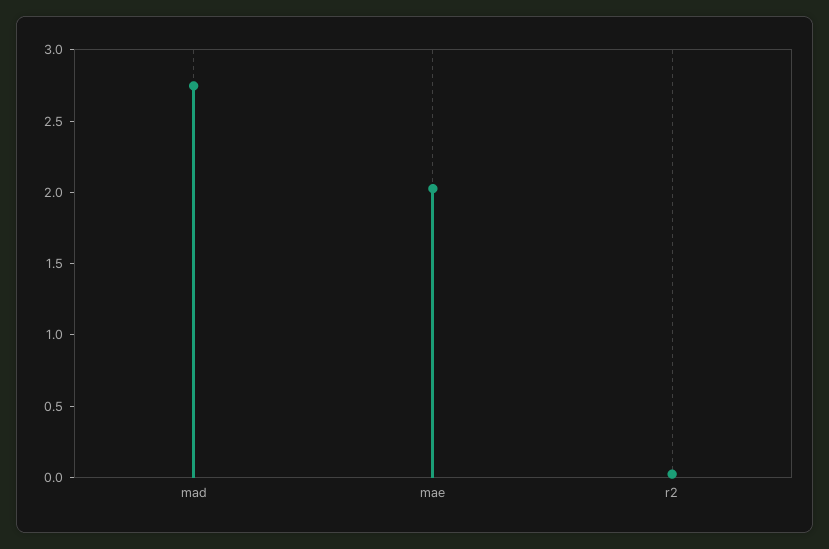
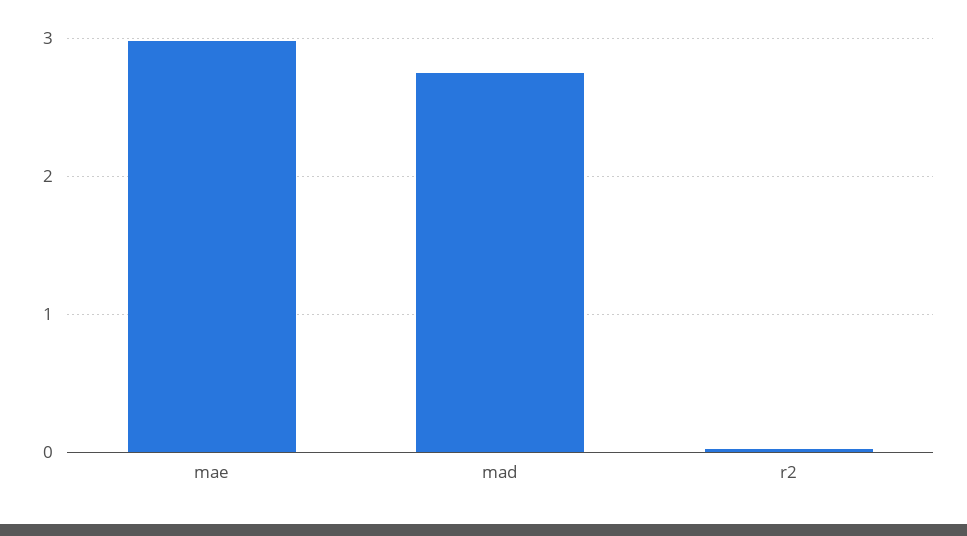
mae: 2 -> 3

